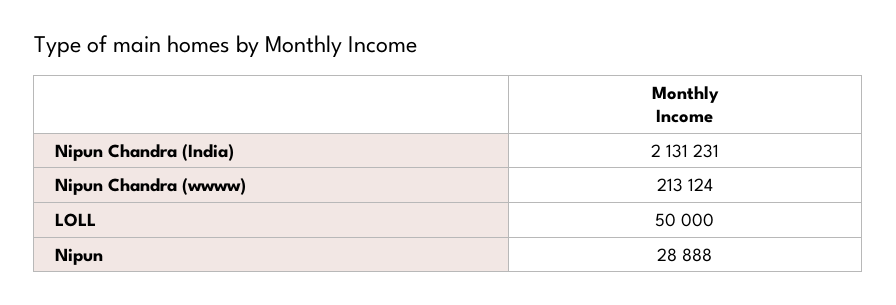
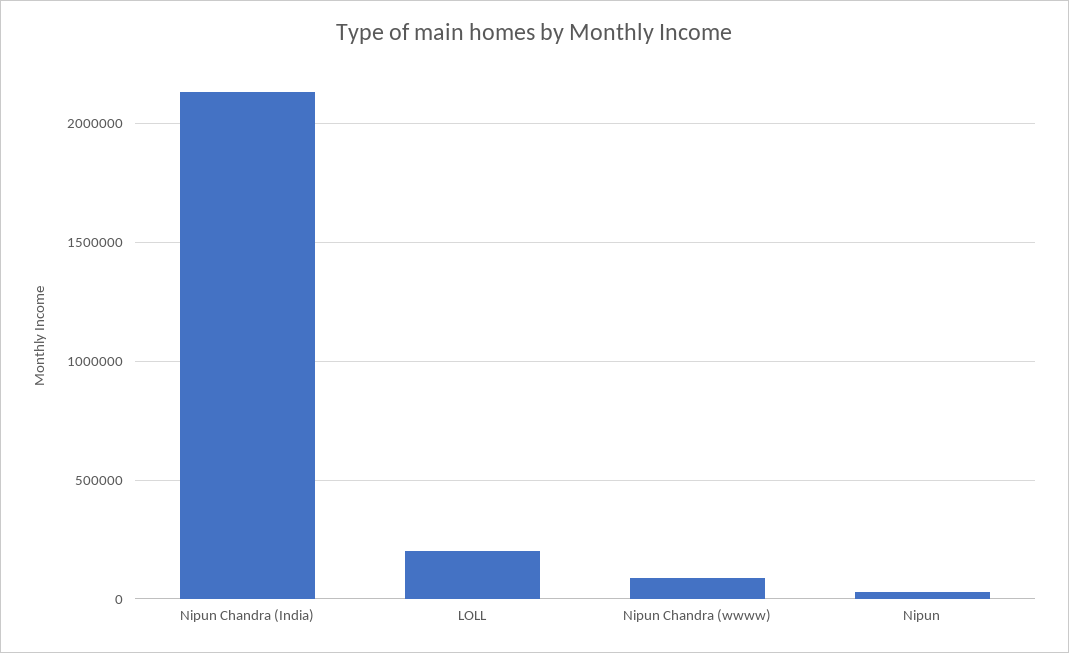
Nipun Chandra (wwww): 213124 -> 100000
LOLL: 50000 -> 200000

